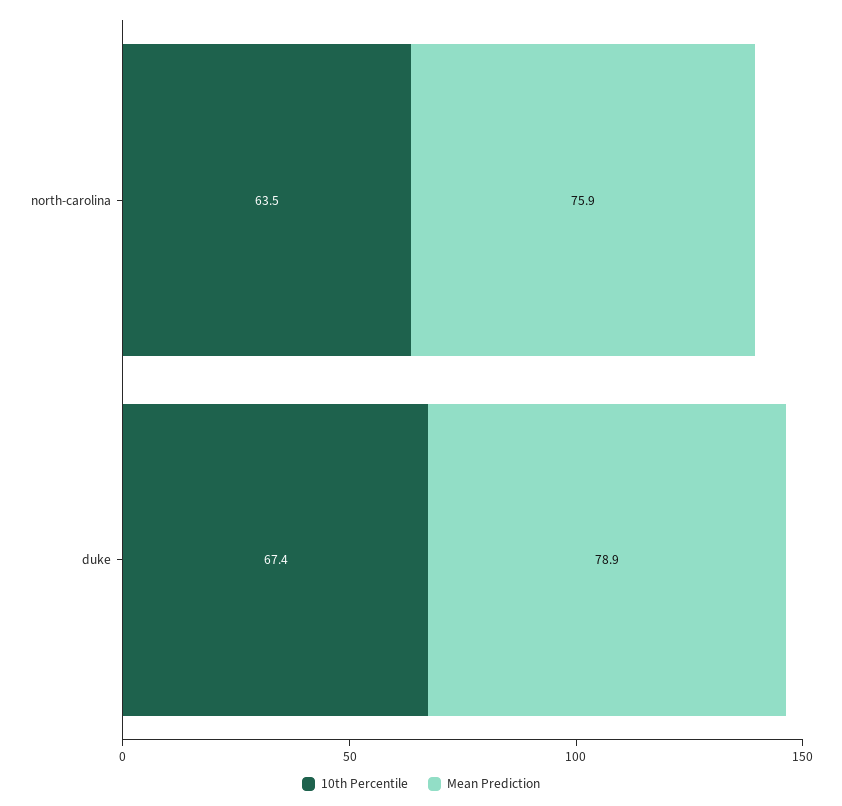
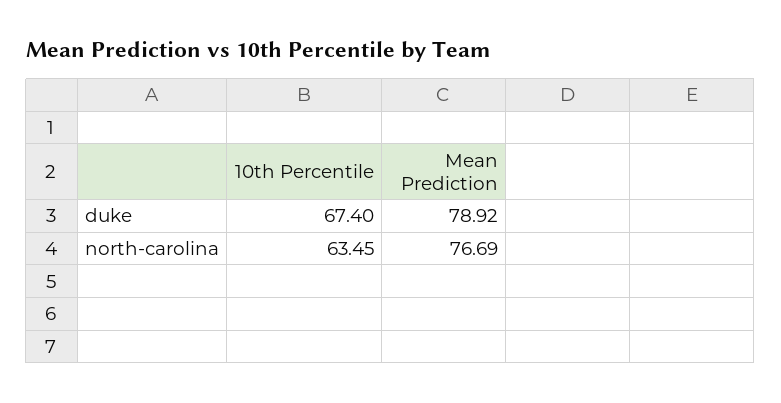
Mean Prediction, north-carolina: 75.9 -> 76.69

